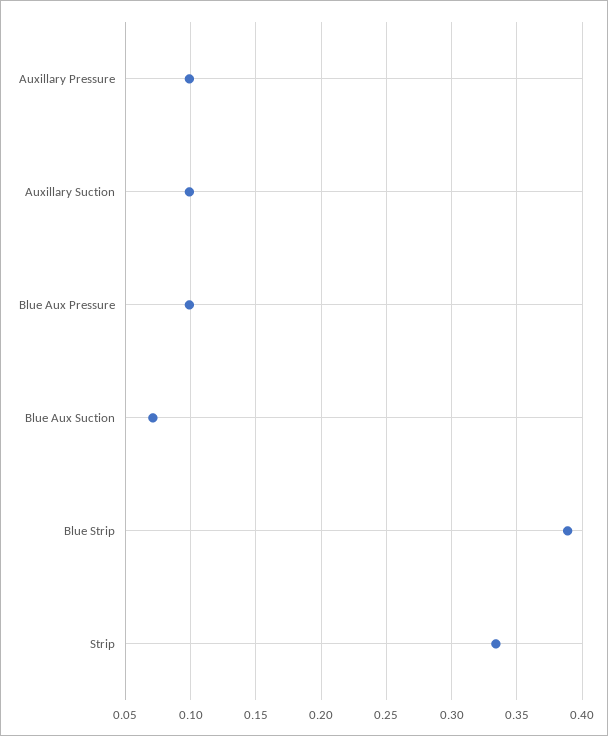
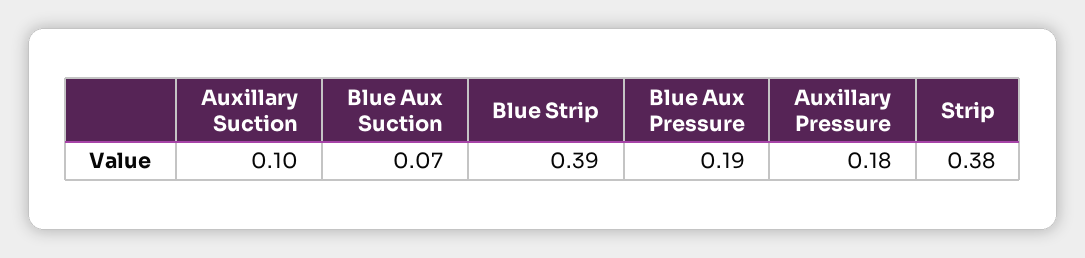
Auxillary Pressure: 0.1 -> 0.18
Blue Aux Pressure: 0.1 -> 0.19
Strip: 0.335 -> 0.38

